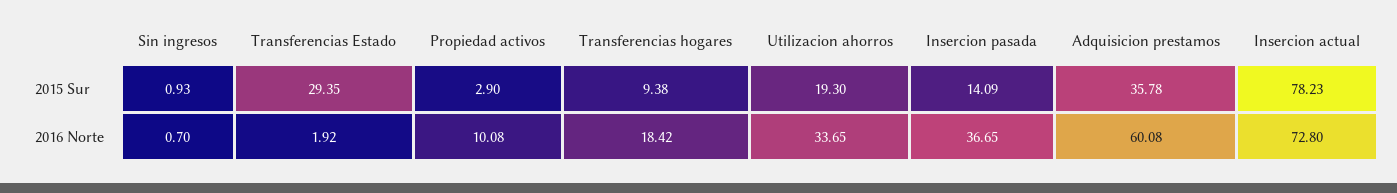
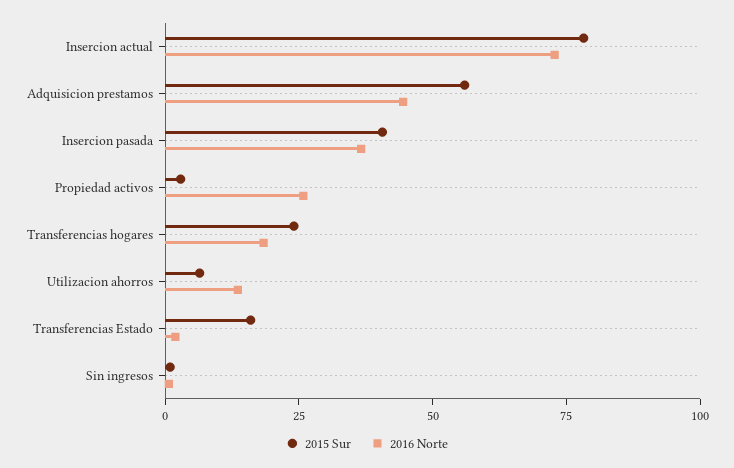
2015 Sur, Transferencias Estado: 29.35 -> 15
2015 Sur, Transferencias hogares: 9.38 -> 25
2015 Sur, Utilizacion ahorros: 19.3 -> 5
2015 Sur, Insercion pasada: 14.09 -> 40
2015 Sur, Adquisicion prestamos: 35.78 -> 55
2016 Norte, Propiedad activos: 10.08 -> 25
2016 Norte, Utilizacion ahorros: 33.65 -> 15
2016 Norte, Adquisicion prestamos: 60.08 -> 45

